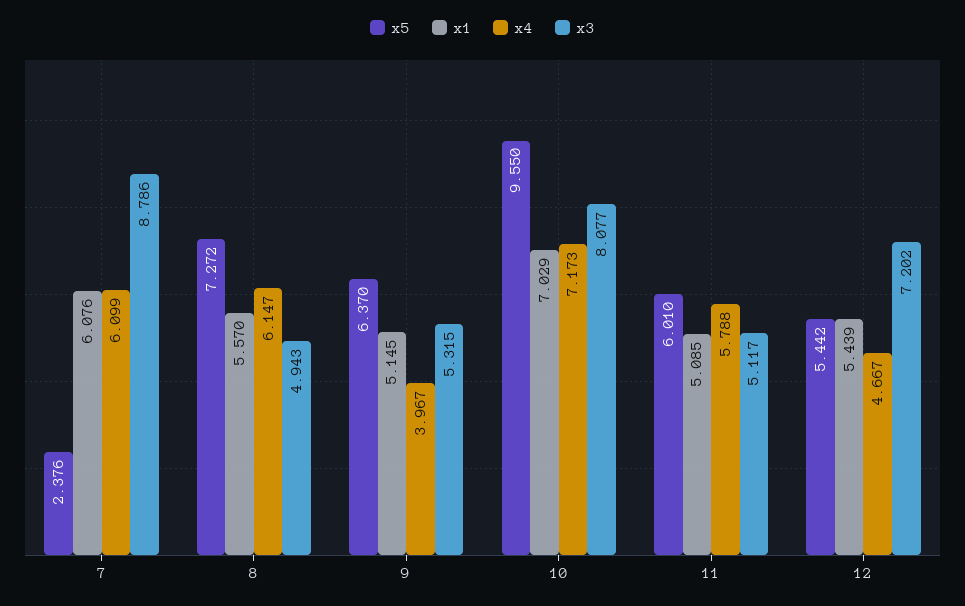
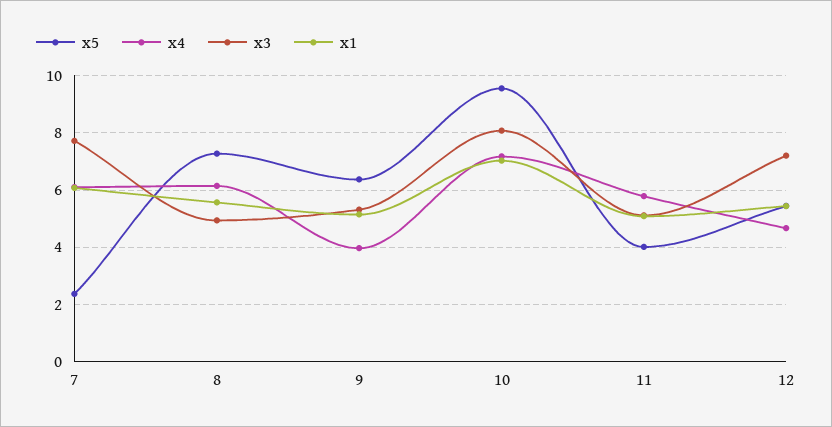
x3, 7: 8.786 -> 7.75
x5, 11: 6.01 -> 4

